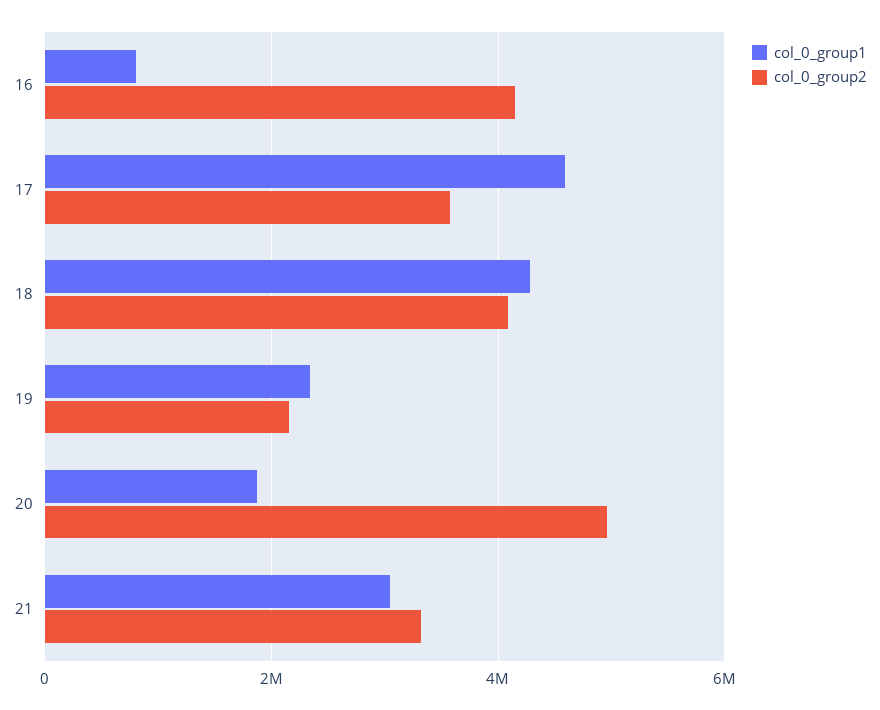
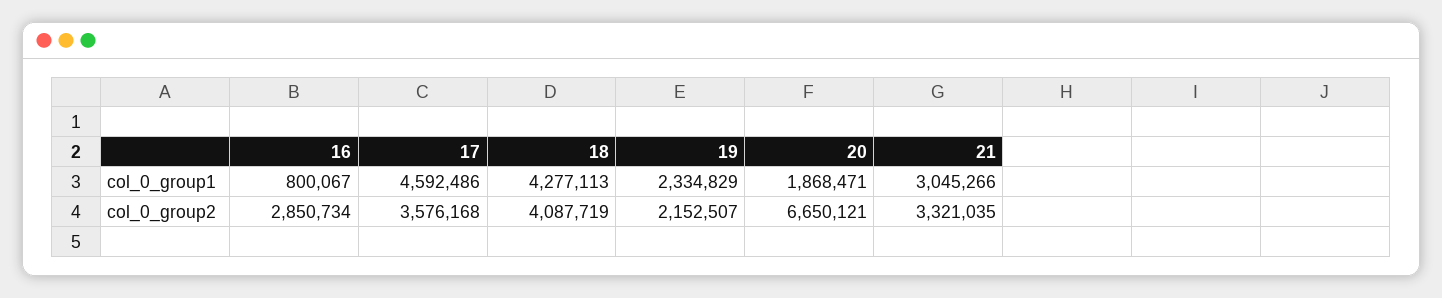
col_0_group2, 16: 4200000 -> 2850734
col_0_group2, 20: 5000000 -> 6650121

